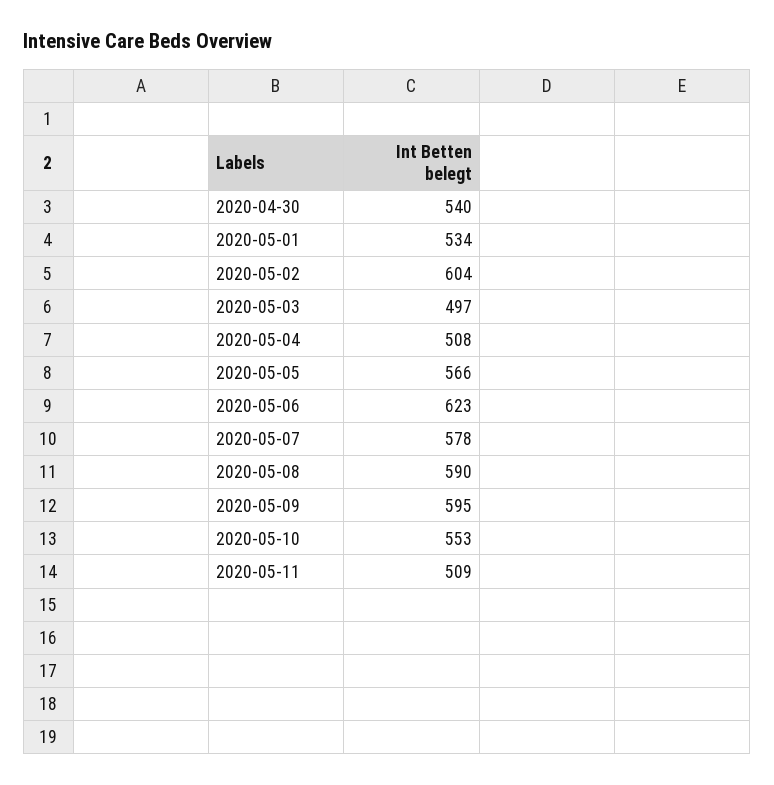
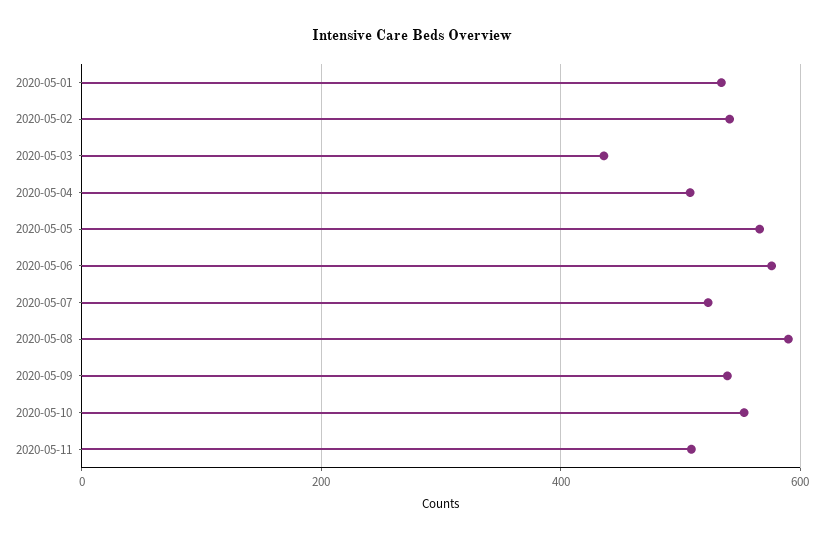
2020-04-30: 540 -> none
2020-05-02: 604 -> 540
2020-05-03: 497 -> 440
2020-05-06: 623 -> 580
2020-05-07: 578 -> 520
2020-05-09: 595 -> 540

